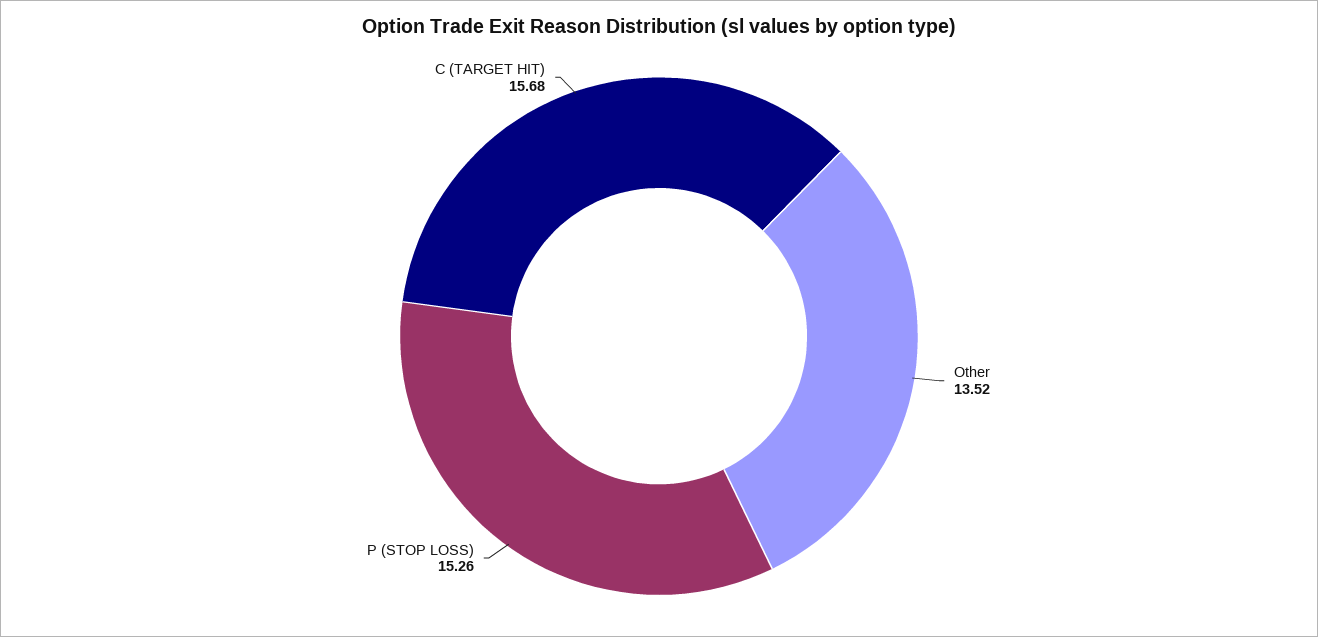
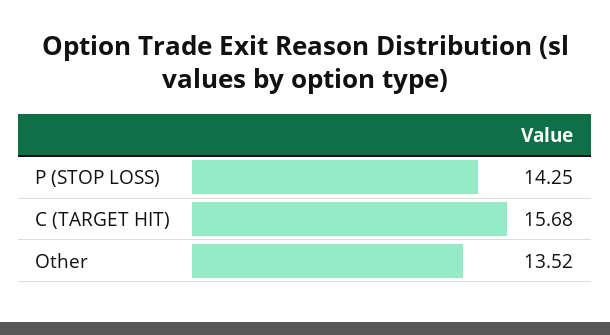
P (STOP LOSS): 15.26 -> 14.25

